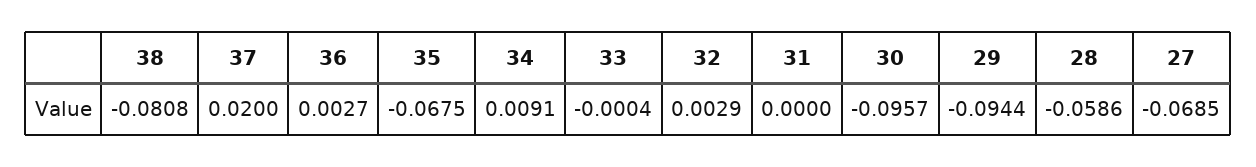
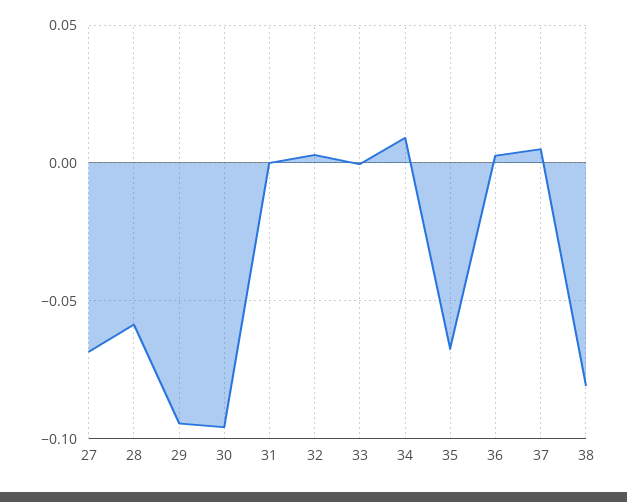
37: 0.02 -> 0.005

